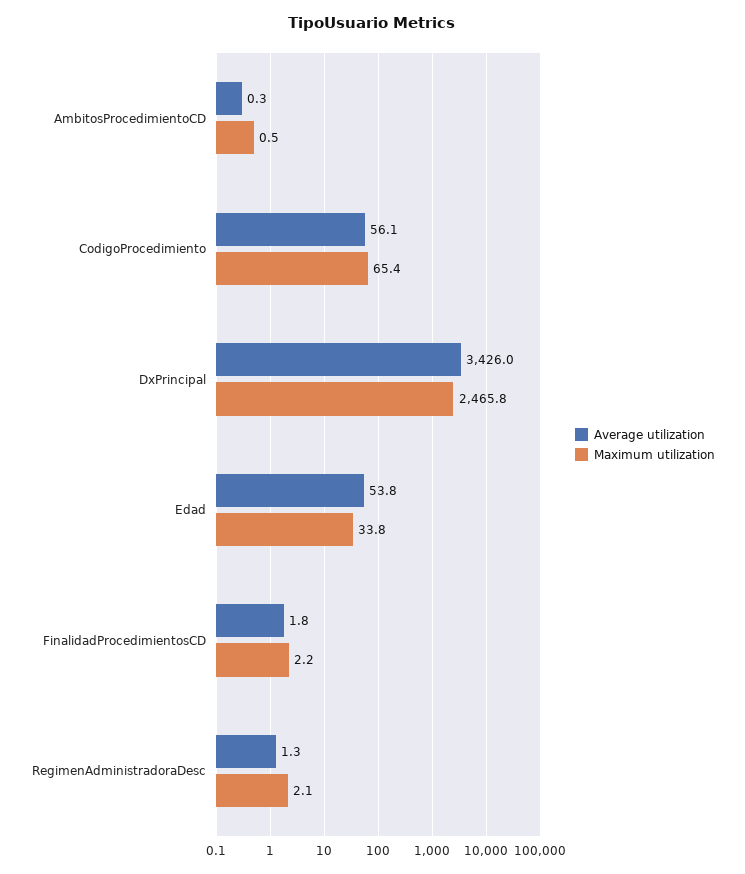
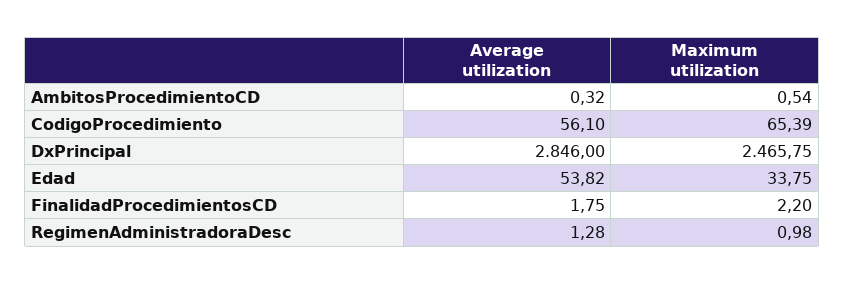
Average utilization, DxPrincipal: 3426 -> 2846
Maximum utilization, RegimenAdministradoraDesc: 2.1 -> 0.98

